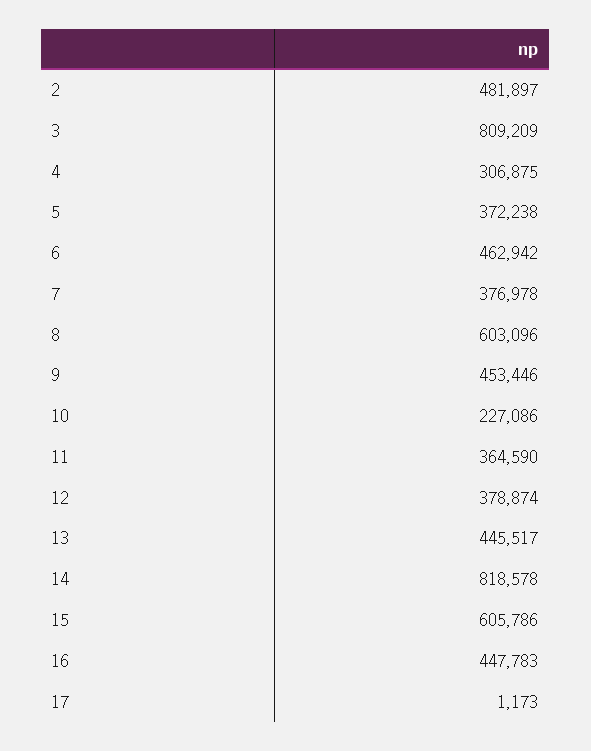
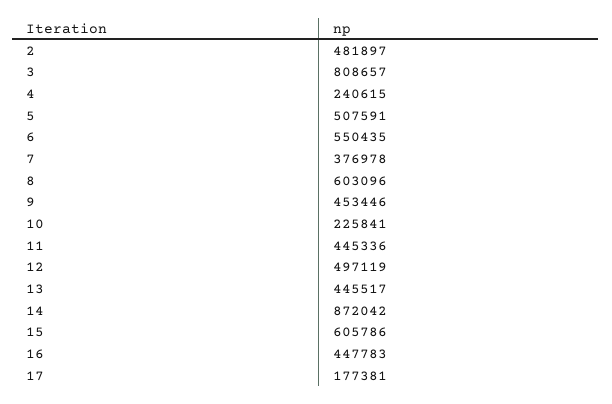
3: 809209 -> 808657
4: 306875 -> 240615
5: 372238 -> 507591
6: 462942 -> 550435
10: 227086 -> 225841
11: 364590 -> 445336
12: 378874 -> 497119
14: 818578 -> 872042
17: 1173 -> 177381

